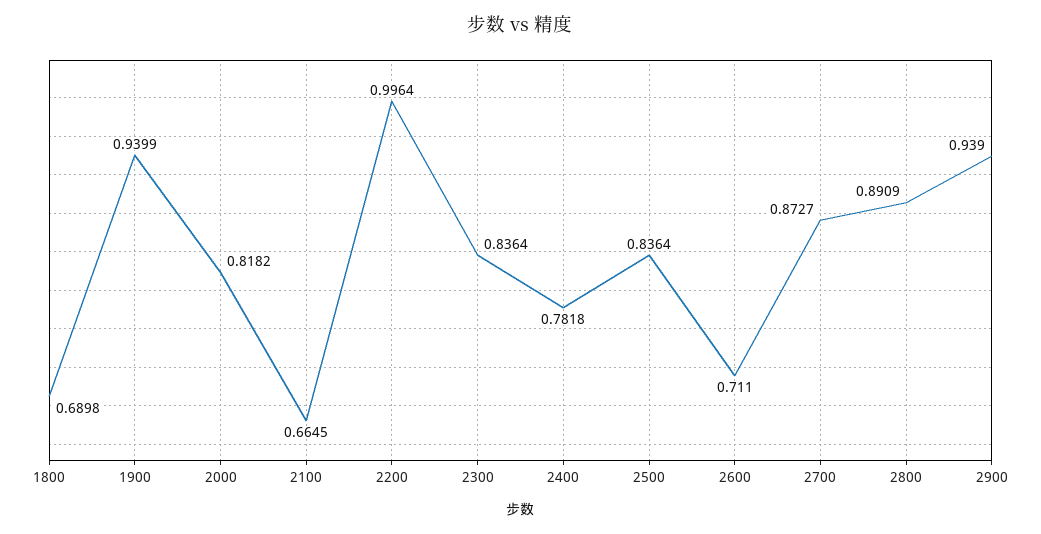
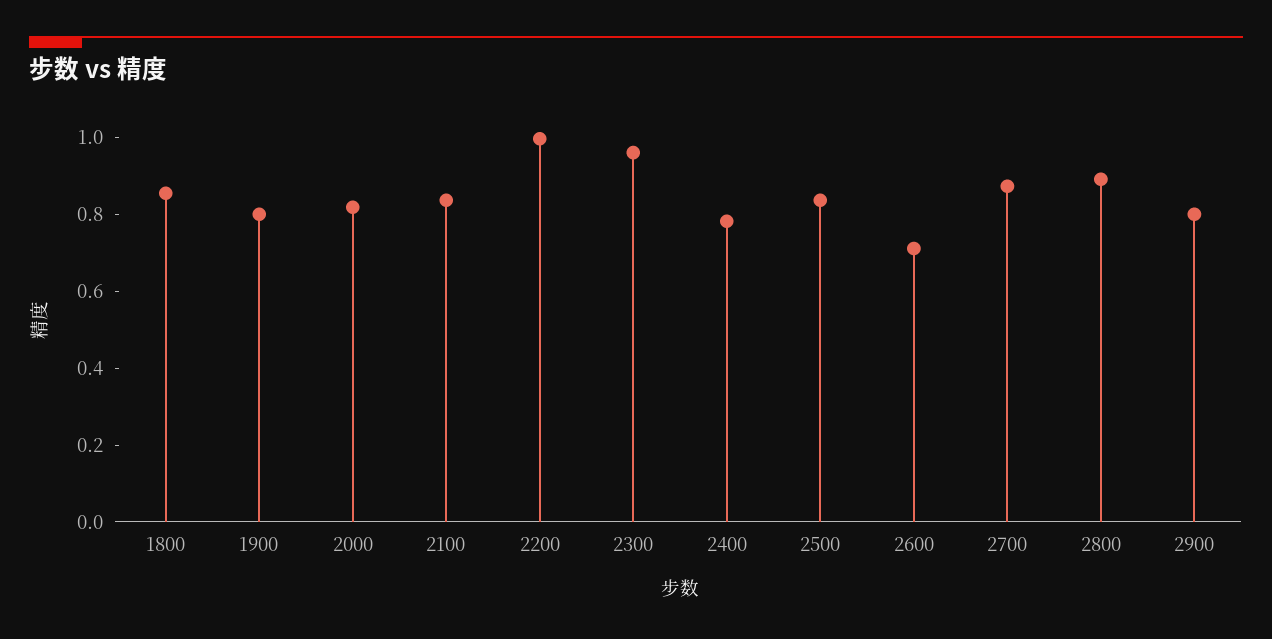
1800: 0.6898 -> 0.85
1900: 0.9399 -> 0.8
2100: 0.6645 -> 0.85
2300: 0.8364 -> 0.95
2900: 0.939 -> 0.8

